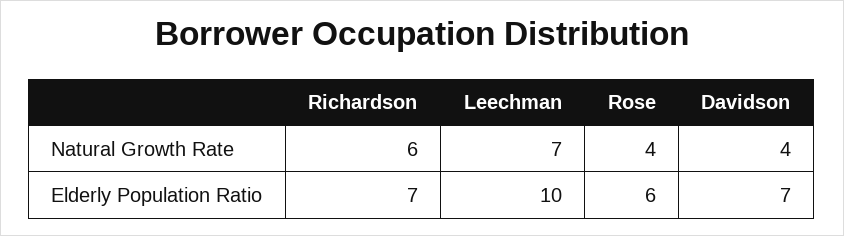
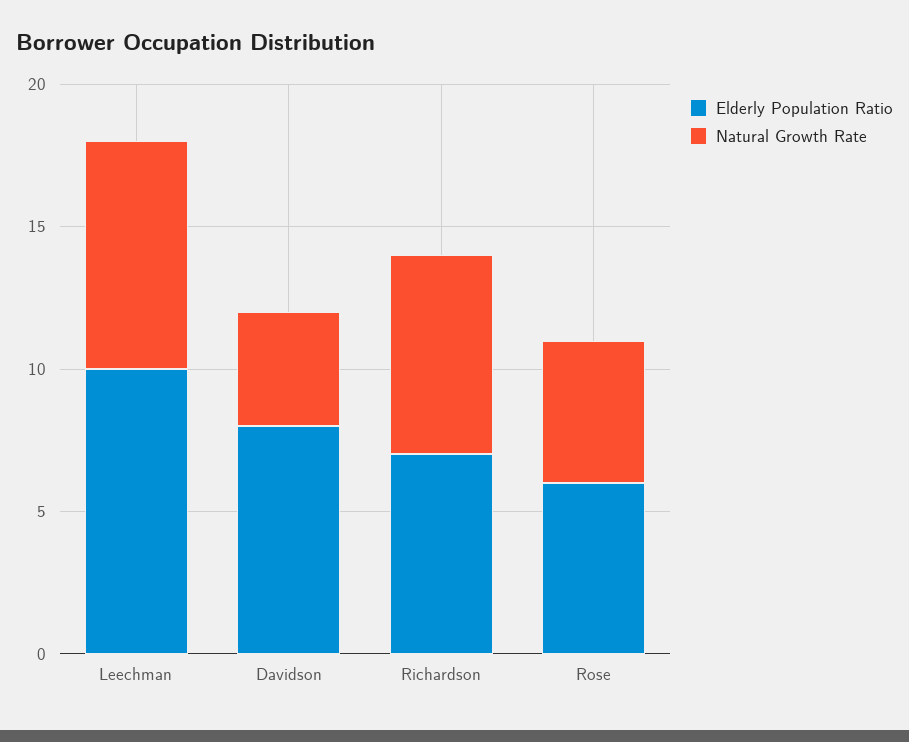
Natural Growth Rate, Richardson: 6 -> 7
Natural Growth Rate, Leechman: 7 -> 8
Natural Growth Rate, Rose: 4 -> 5
Elderly Population Ratio, Davidson: 7 -> 8

